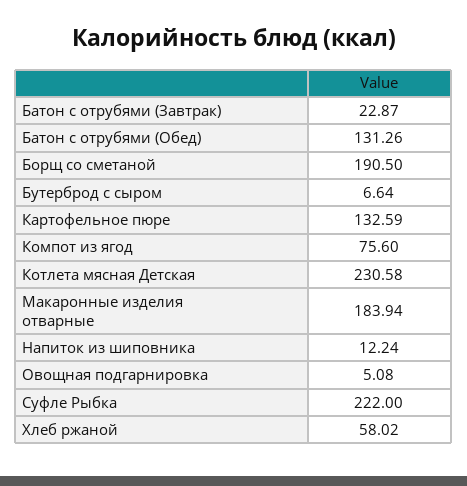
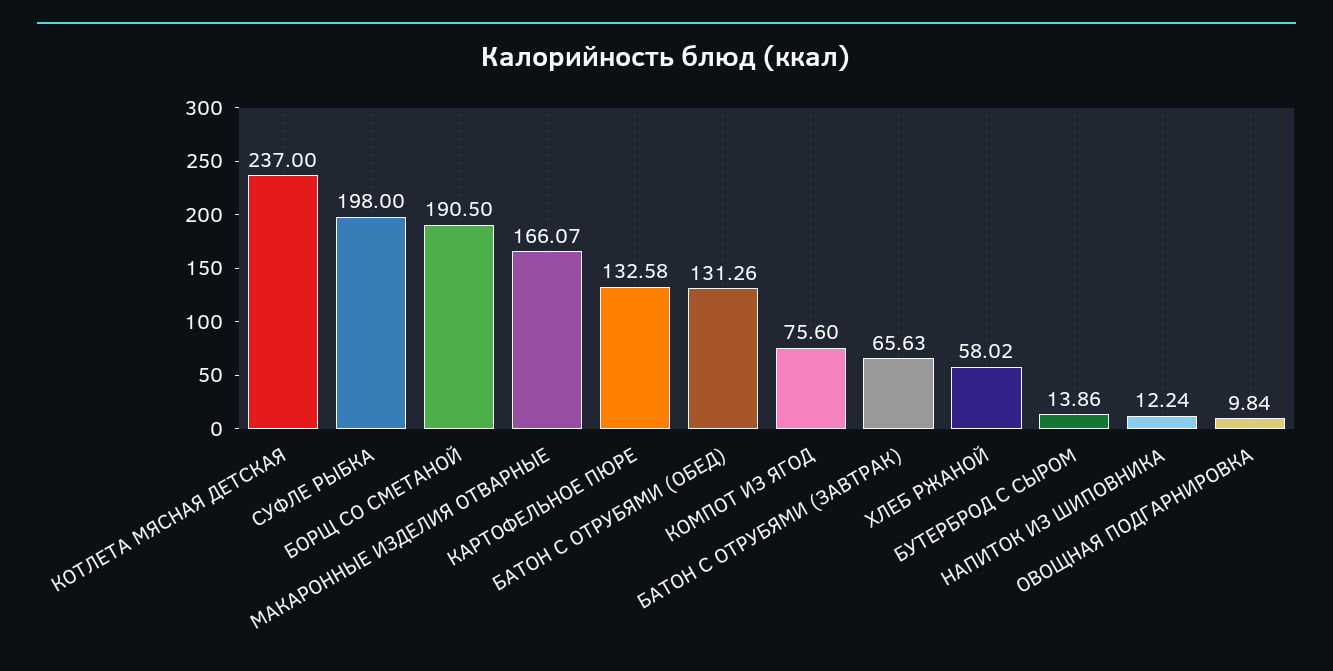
Батон с отрубями (Завтрак): 22.87 -> 65.63
Бутерброд с сыром: 6.64 -> 13.86
Картофельное пюре: 132.59 -> 132.58
Котлета мясная Детская: 230.58 -> 237
Макаронные изделия отварные: 183.94 -> 166.07
Овощная подгарнировка: 5.08 -> 9.84
Суфле Рыбка: 222 -> 198

